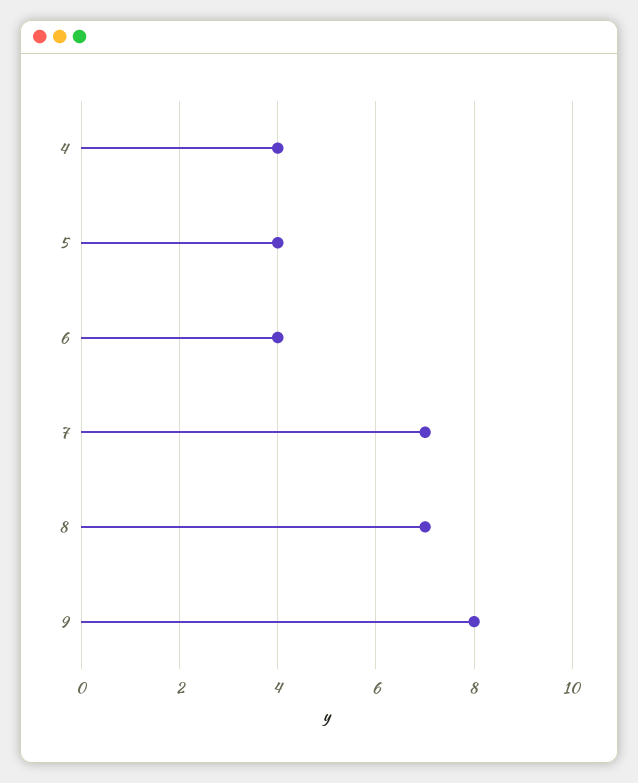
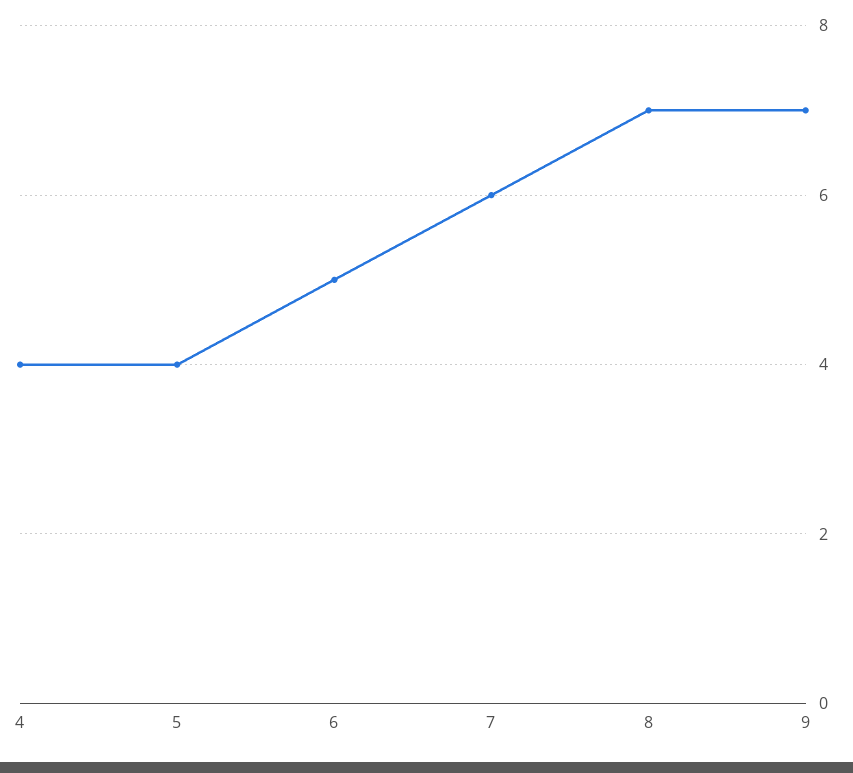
6: 4 -> 5
7: 7 -> 6
9: 8 -> 7

